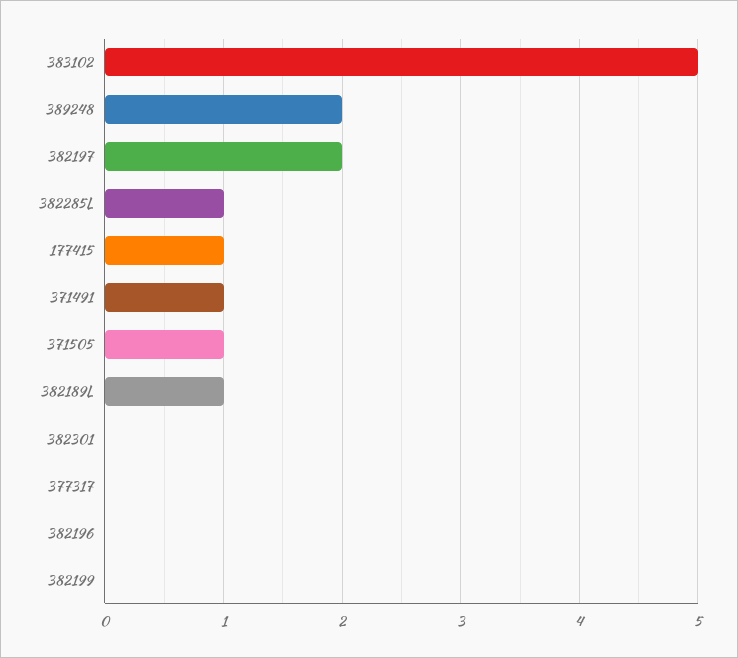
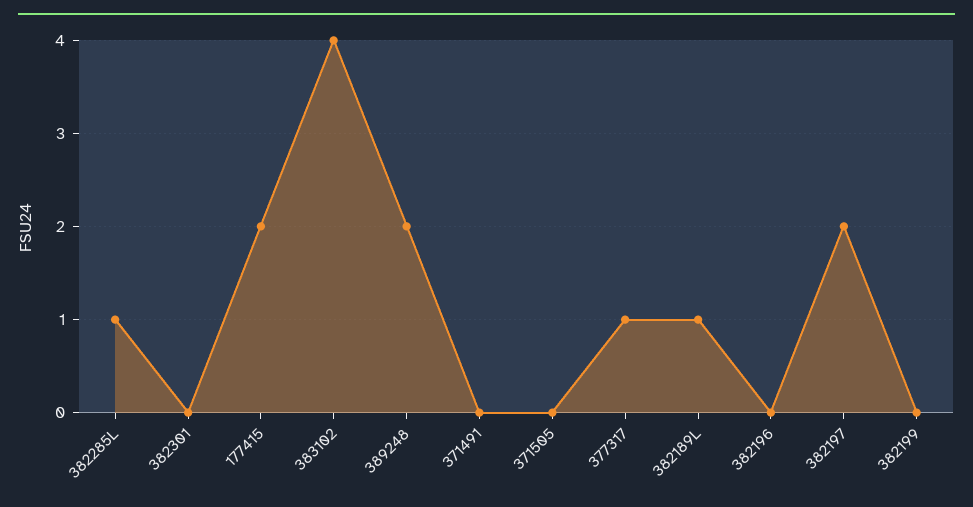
383102: 5 -> 4
177415: 1 -> 2
371491: 1 -> 0
371505: 1 -> 0
377317: 0 -> 1

